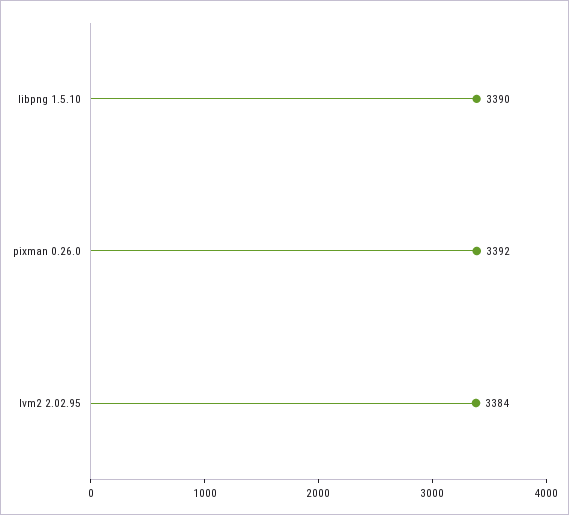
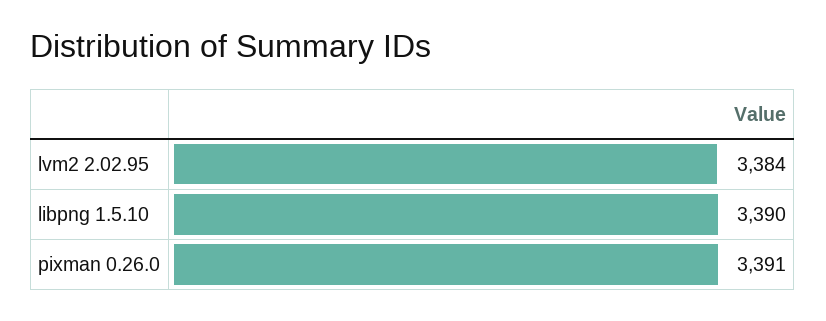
pixman 0.26.0: 3392 -> 3391

